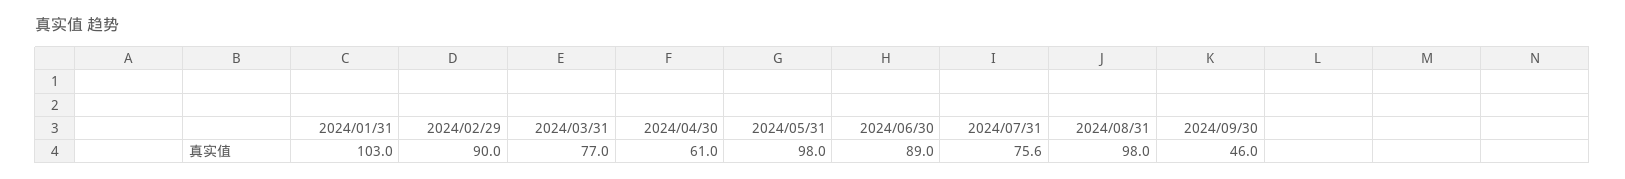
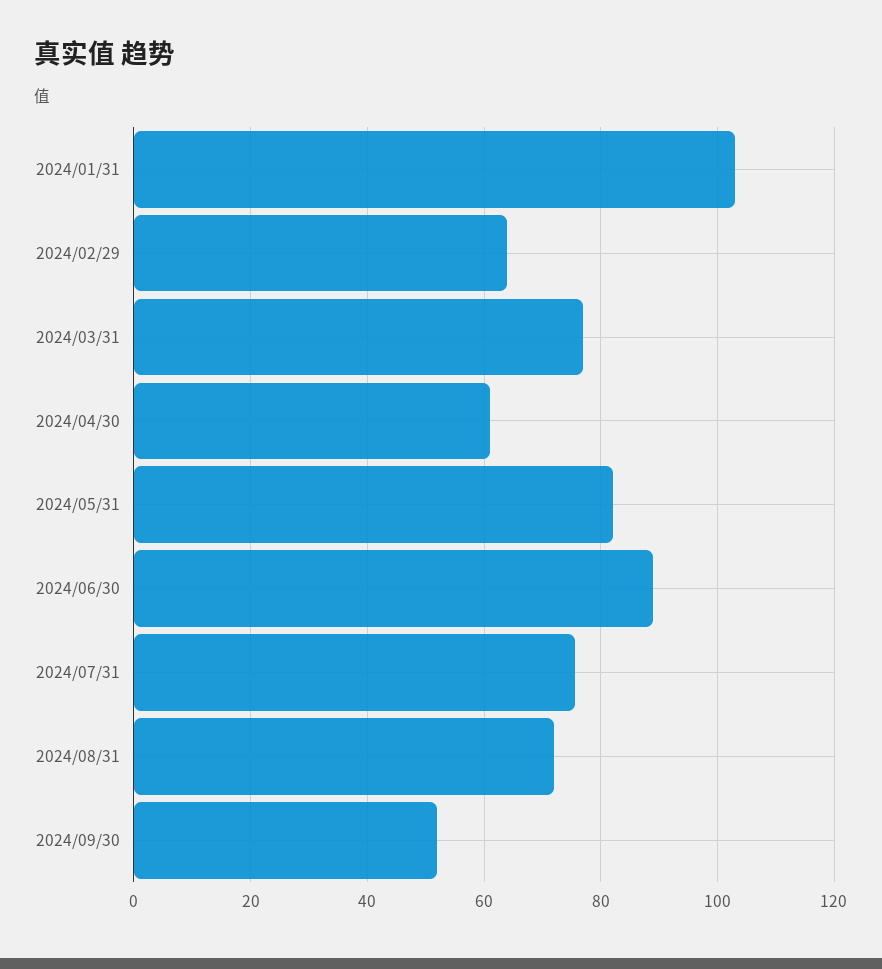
2024/02/29: 90 -> 64
2024/05/31: 98 -> 82
2024/08/31: 98 -> 72
2024/09/30: 46 -> 52

